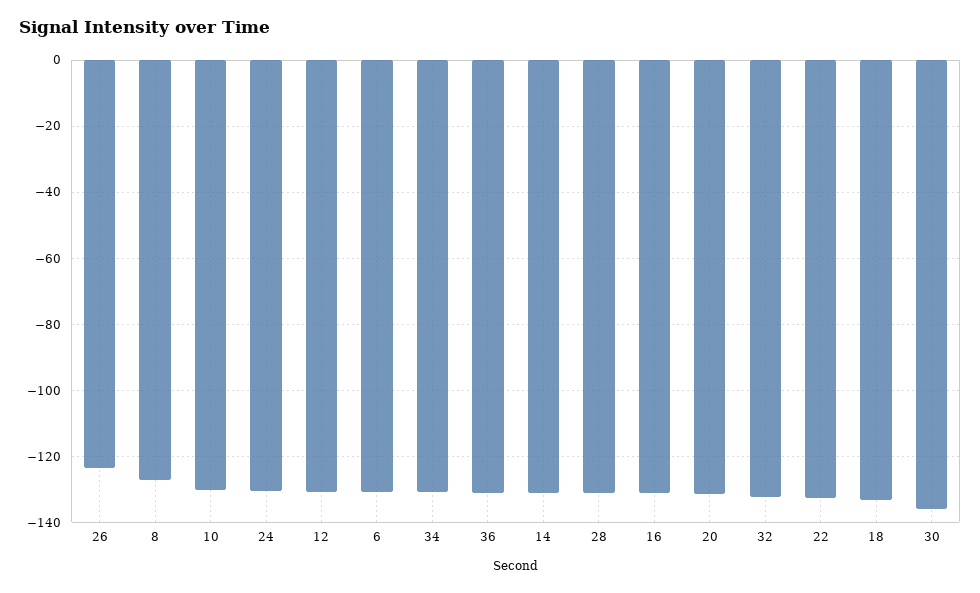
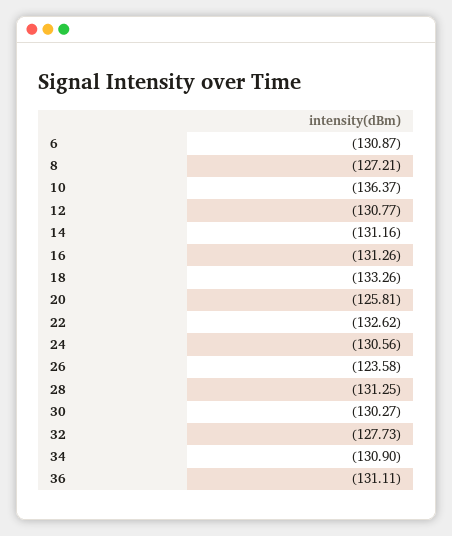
10: -130 -> -136.37
20: -132 -> -125.81
32: -132 -> -127.73
30: -136 -> -130.27

